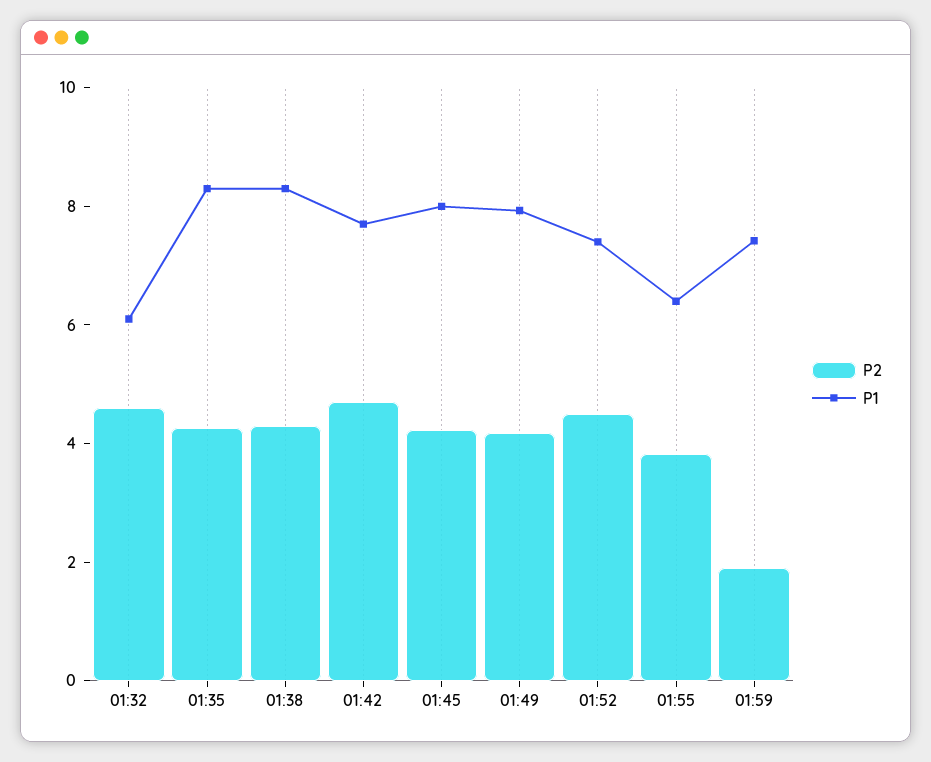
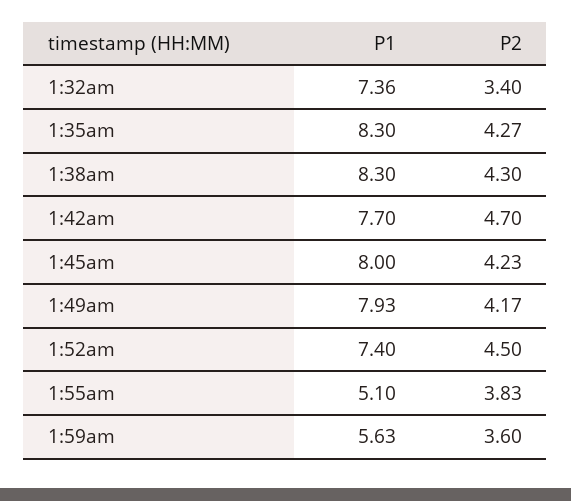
P2, 01:32: 4.5 -> 3.4
P1, 01:32: 6 -> 7.36
P1, 01:55: 6.5 -> 5.1
P2, 01:59: 2 -> 3.6
P1, 01:59: 7.5 -> 5.63

